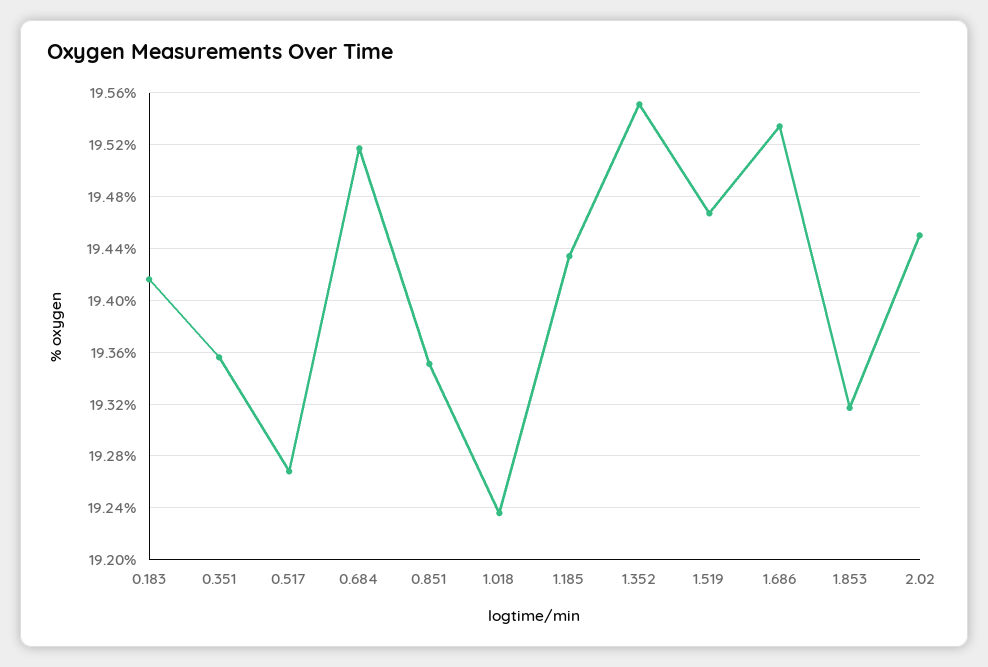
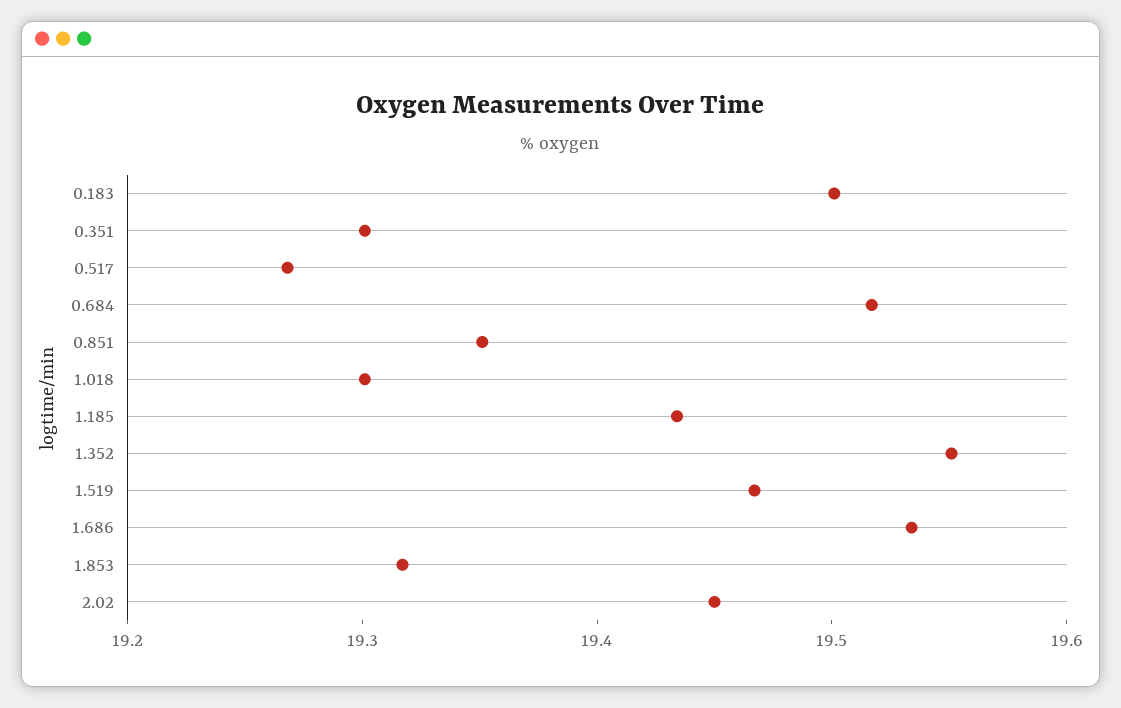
0.183: 19.415 -> 19.5
0.351: 19.355 -> 19.3
1.018: 19.235 -> 19.3

